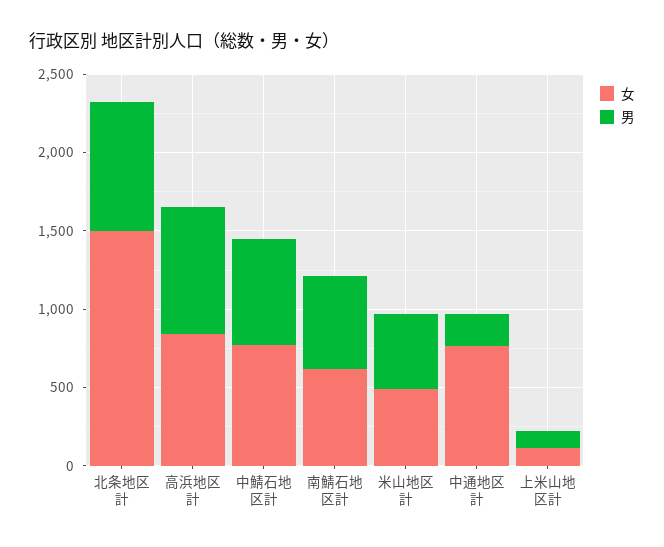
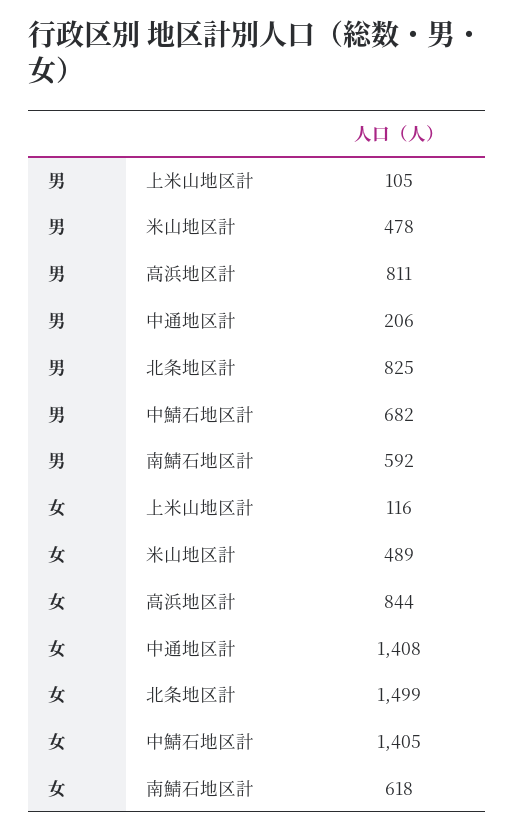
女, 中鯖石地区計: 800 -> 1405
女, 中通地区計: 800 -> 1408

